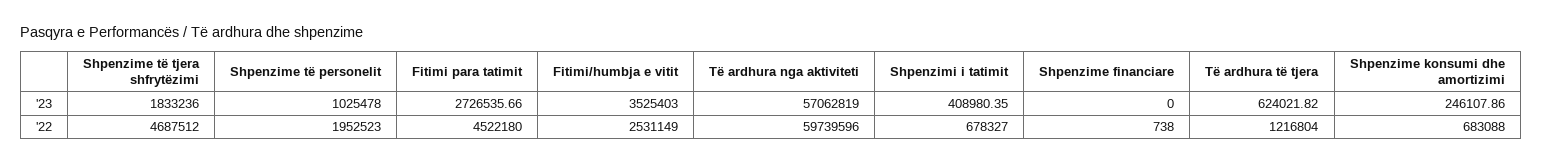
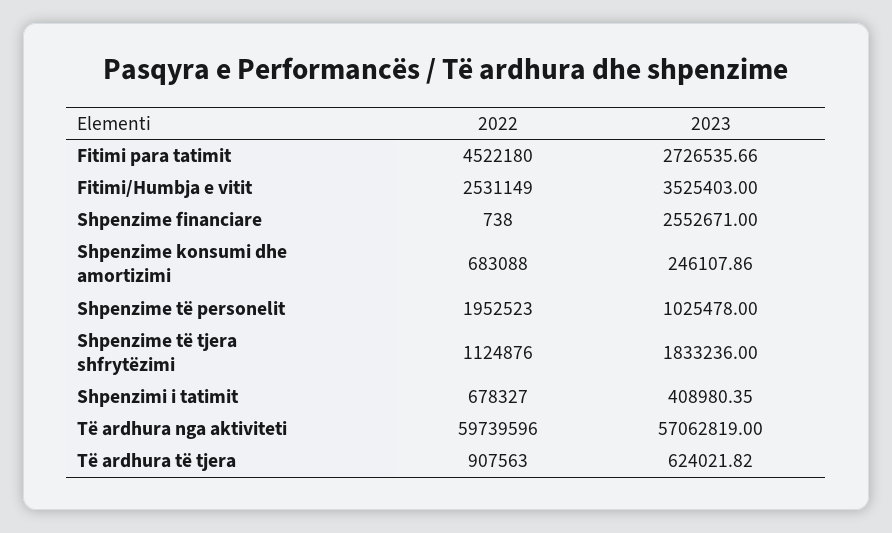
Shpenzime financiare, '23: 0 -> 2552671
Shpenzime të tjera shfrytëzimi, '22: 4687512 -> 1124876
Të ardhura të tjera, '22: 1216804 -> 907563

